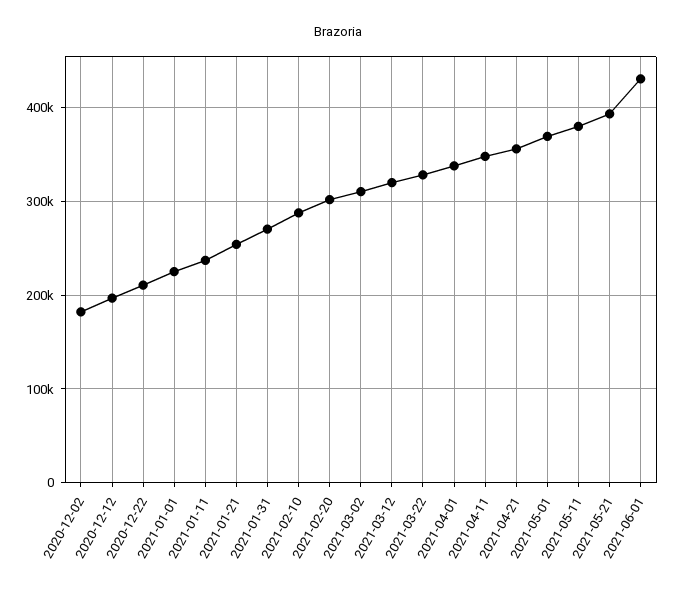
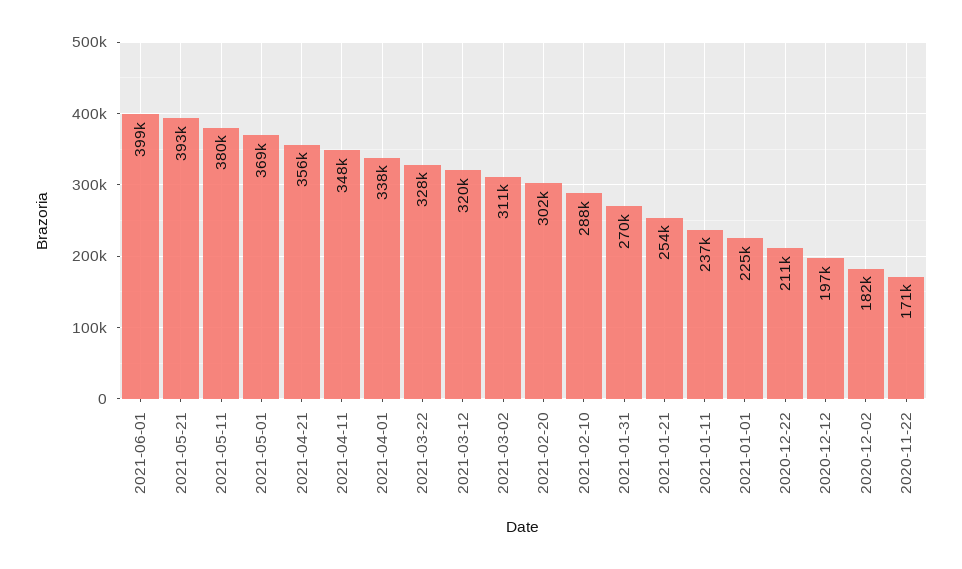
2021-06-01: 430000 -> 399000
2020-11-22: none -> 171000

